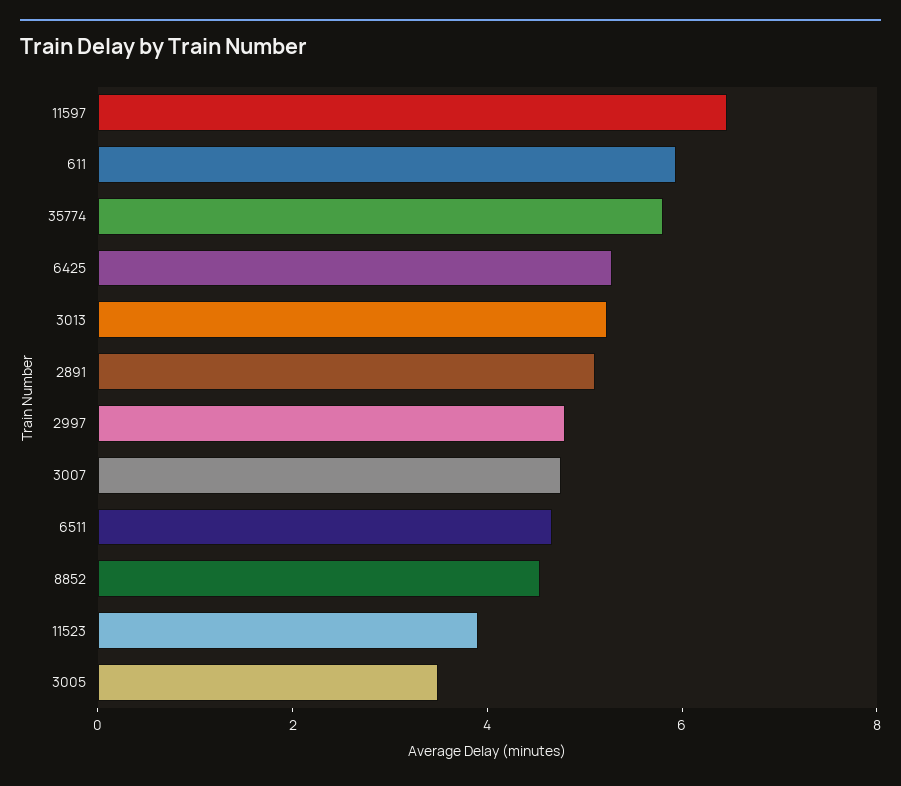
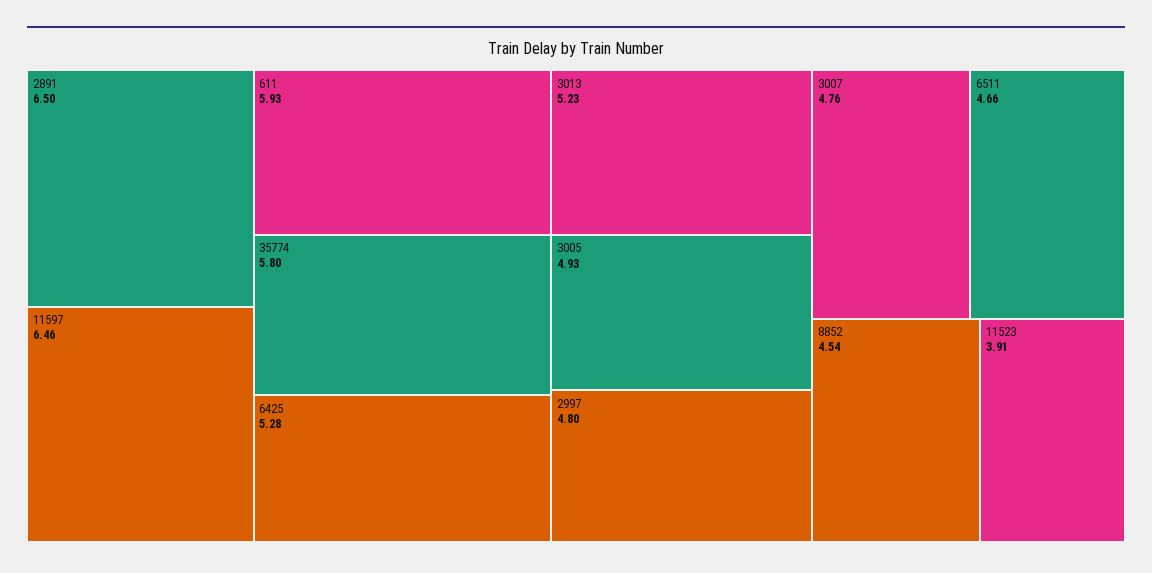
2891: 5 -> 6.5
3005: 3.5 -> 4.93

